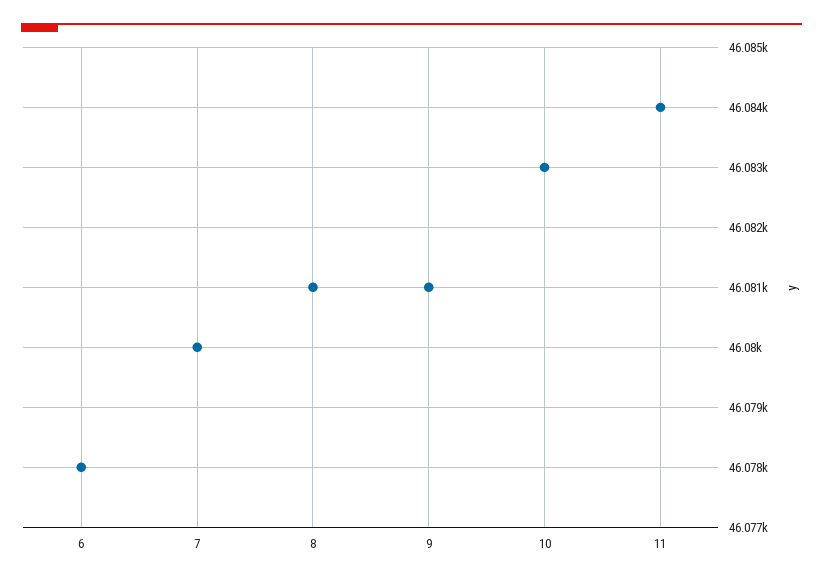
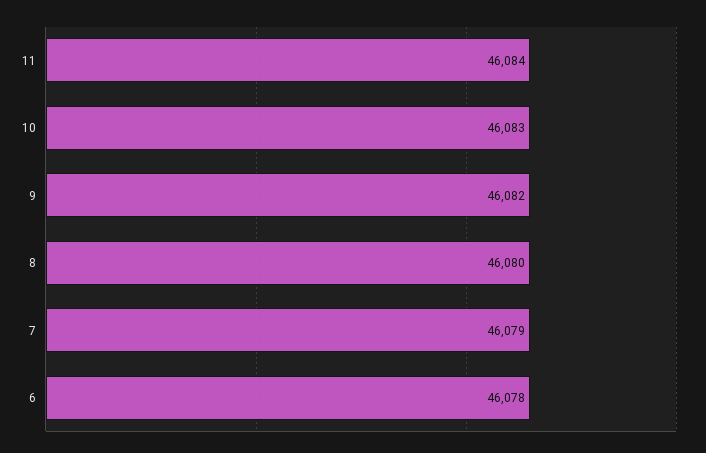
7: 46080 -> 46079
8: 46081 -> 46080
9: 46081 -> 46082

